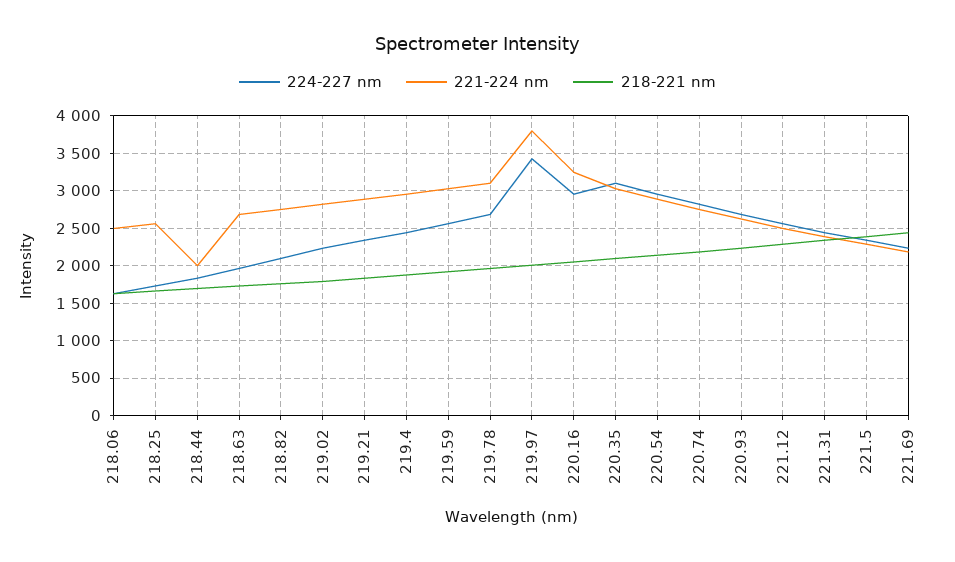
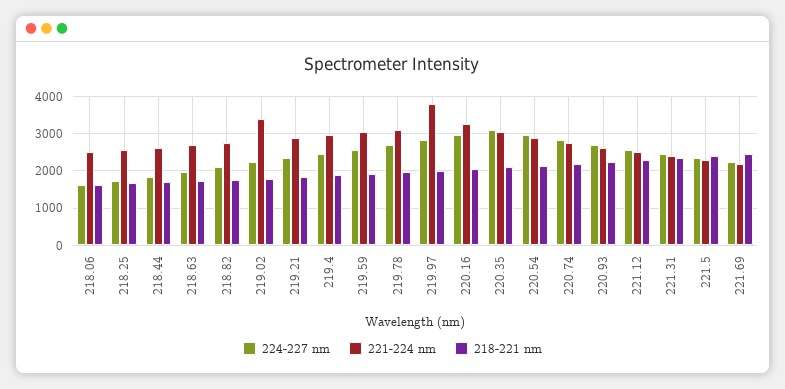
221-224 nm, 218.44: 2000 -> 2600
221-224 nm, 219.02: 2800 -> 3400
224-227 nm, 219.97: 3400 -> 2800

